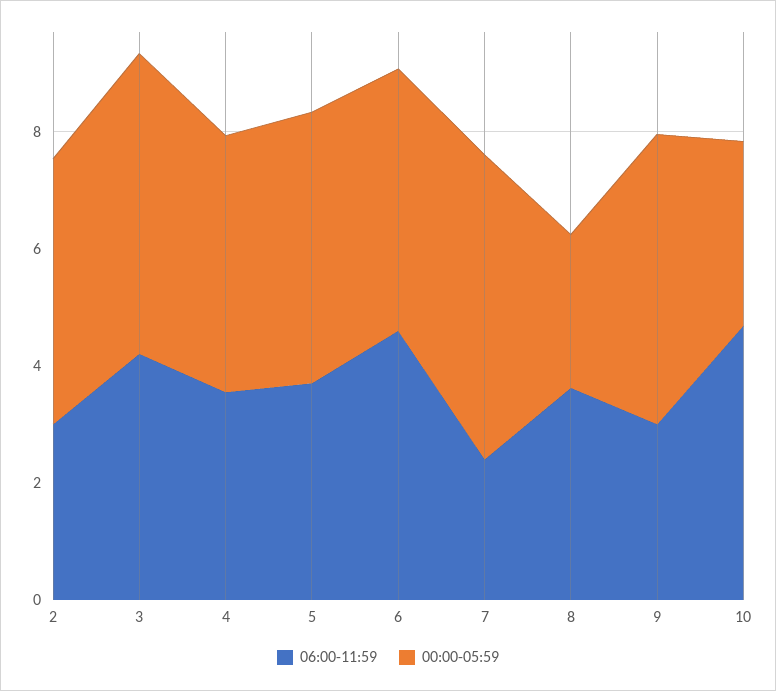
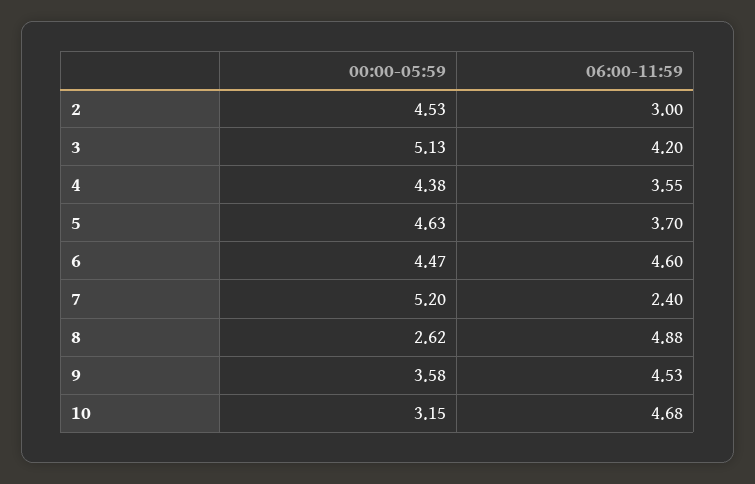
06:00-11:59, 8: 3.5 -> 4.88
06:00-11:59, 9: 3 -> 4.53
00:00-05:59, 9: 5 -> 3.58

